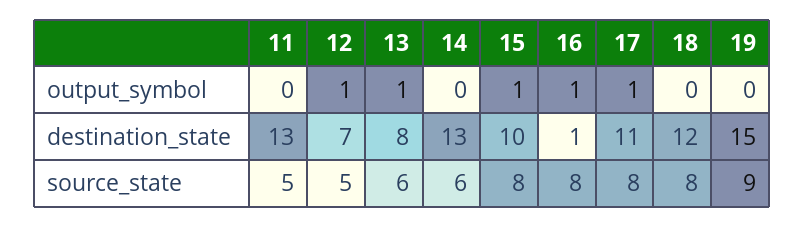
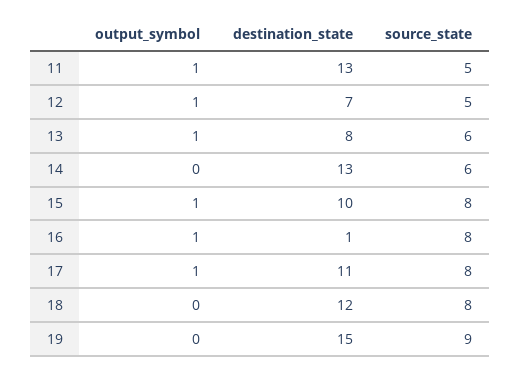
11, output_symbol: 0 -> 1

